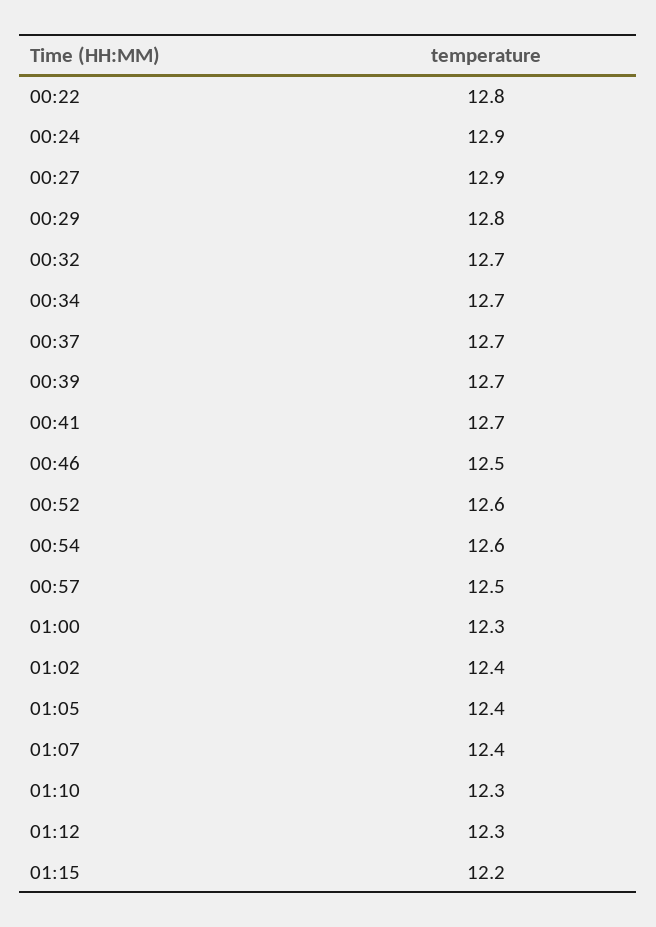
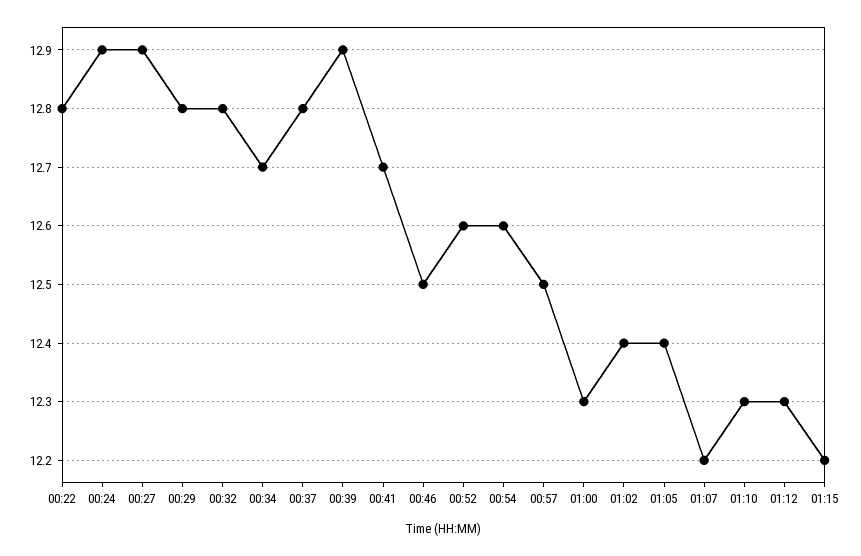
00:32: 12.7 -> 12.8
00:37: 12.7 -> 12.8
00:39: 12.7 -> 12.9
01:07: 12.4 -> 12.2

